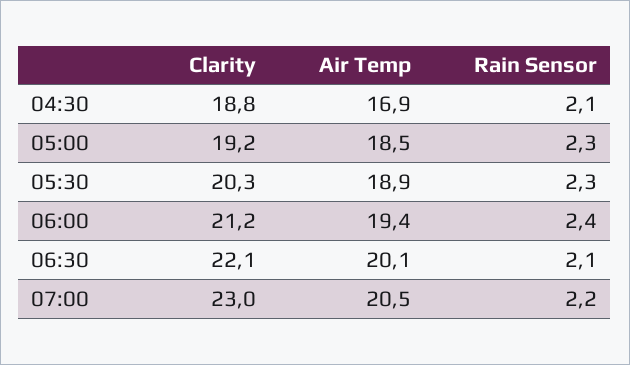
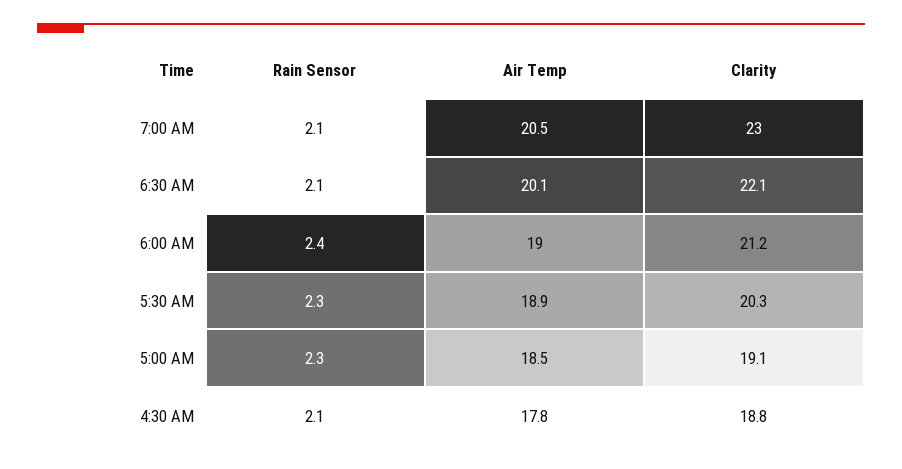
Air Temp, 04:30: 16.9 -> 17.8
Clarity, 05:00: 19.2 -> 19.1
Air Temp, 06:00: 19.4 -> 19
Rain Sensor, 07:00: 2.2 -> 2.1

